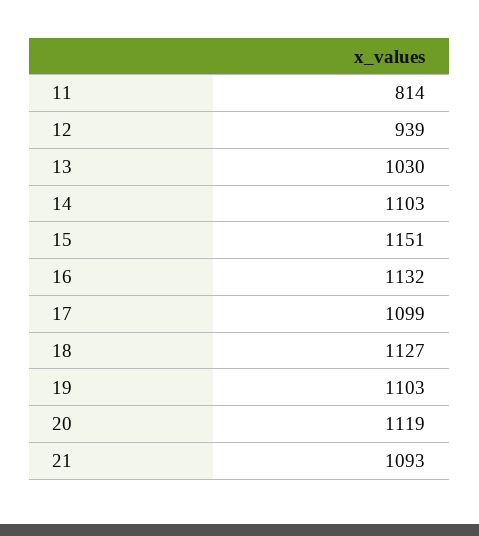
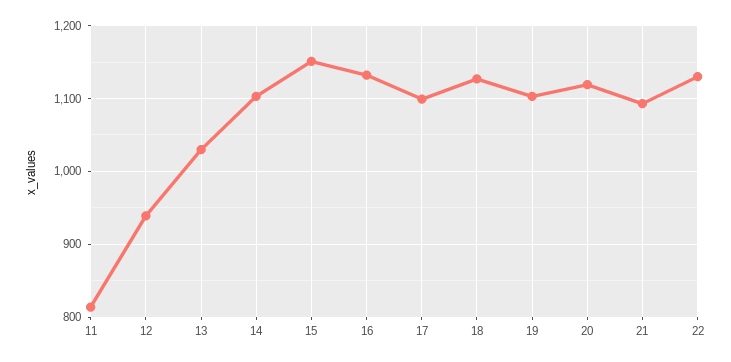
22: none -> 1130

